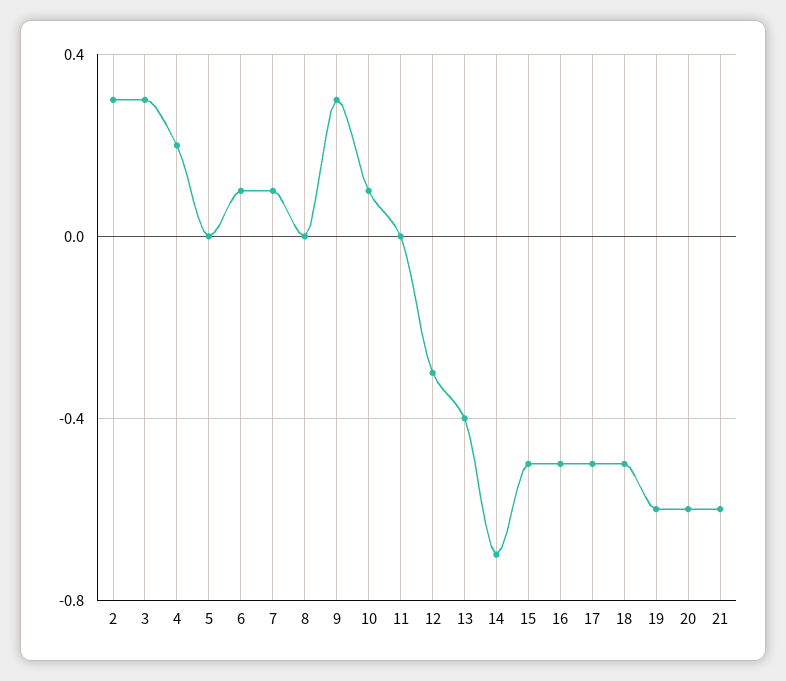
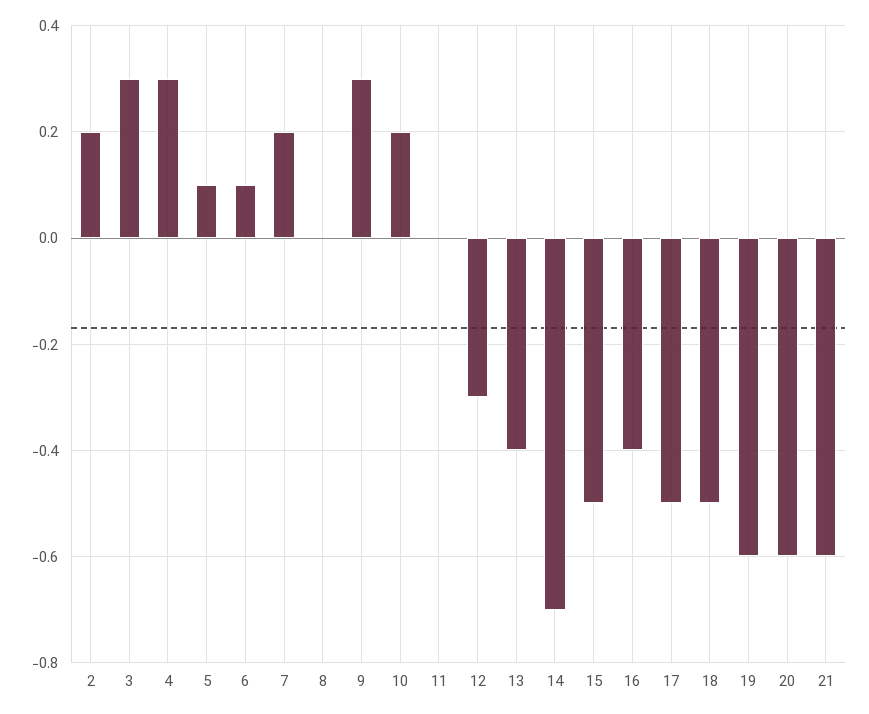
2: 0.3 -> 0.2
4: 0.2 -> 0.3
5: 0 -> 0.1
7: 0.1 -> 0.2
10: 0.1 -> 0.2
16: -0.5 -> -0.4

